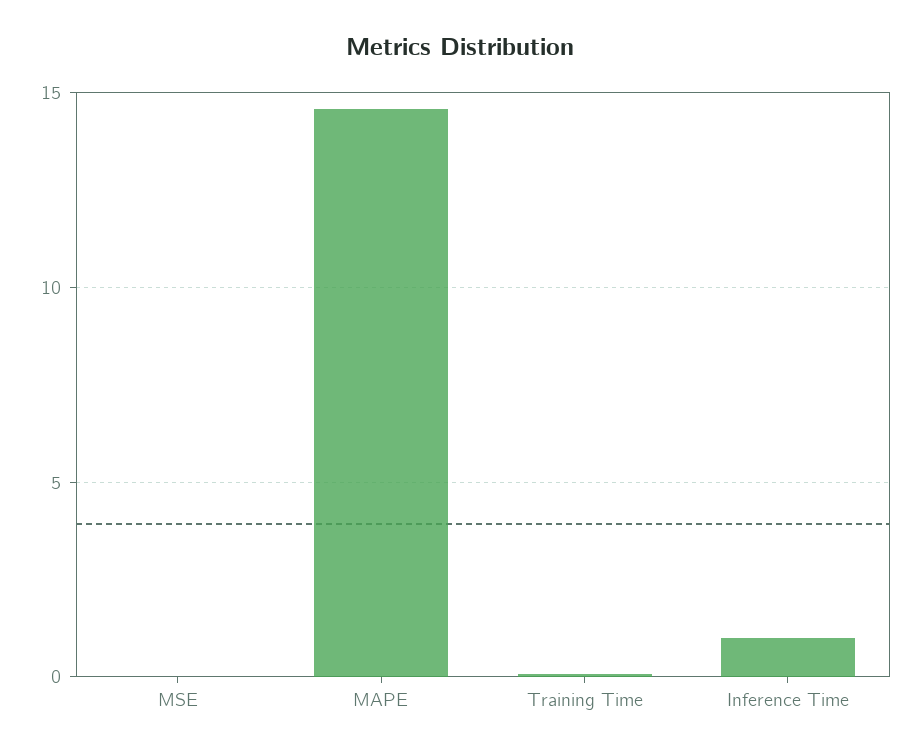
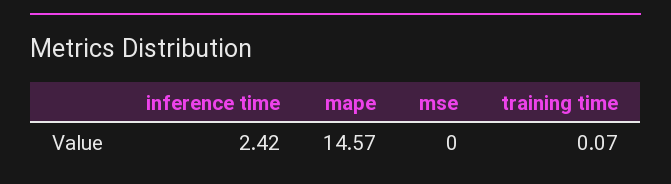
Inference Time: 1 -> 2.42

